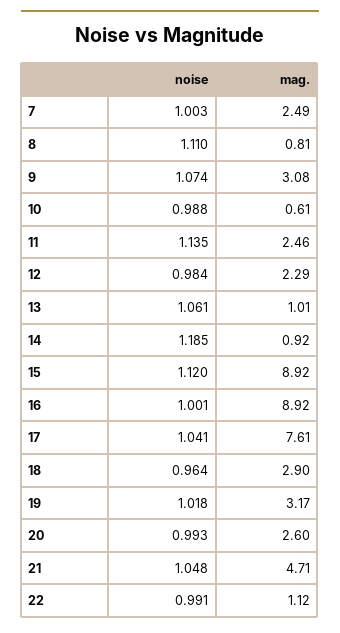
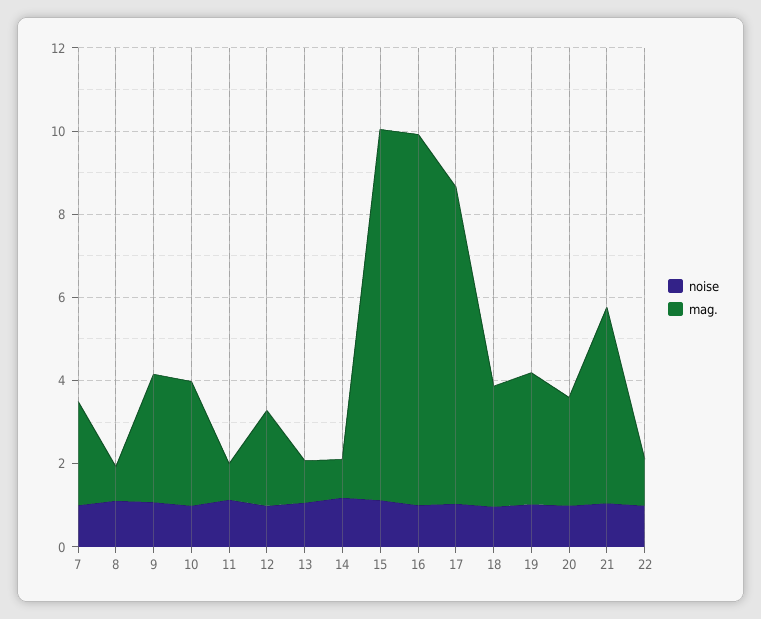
mag., 10: 0.61 -> 3
mag., 11: 2.46 -> 1

